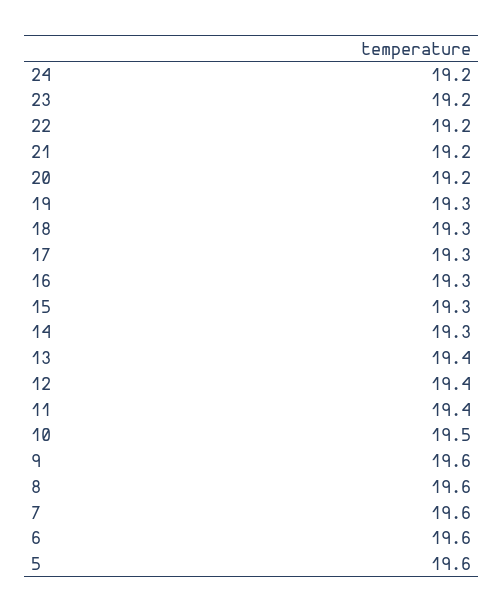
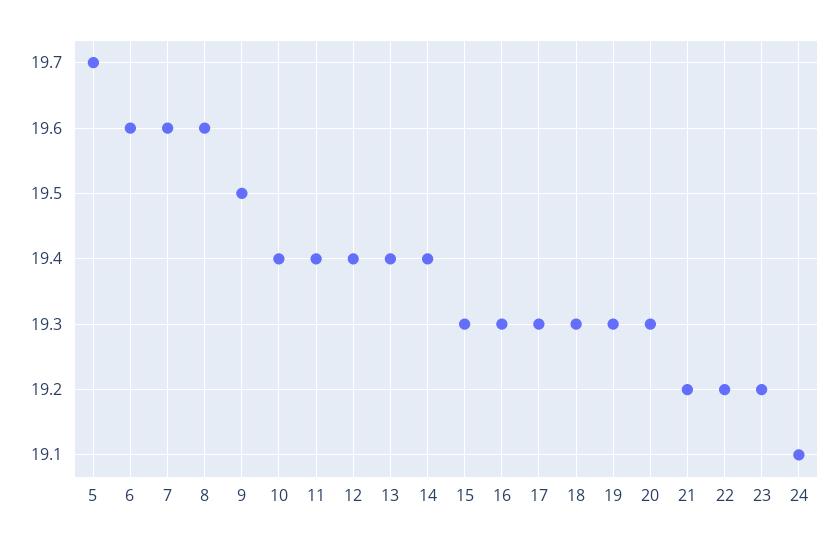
24: 19.2 -> 19.1
20: 19.2 -> 19.3
14: 19.3 -> 19.4
10: 19.5 -> 19.4
9: 19.6 -> 19.5
5: 19.6 -> 19.7

